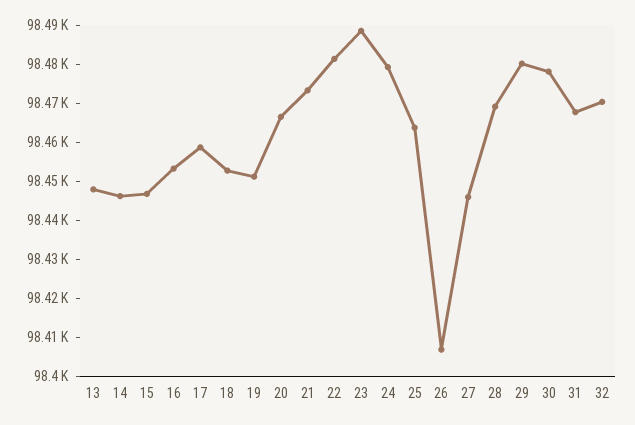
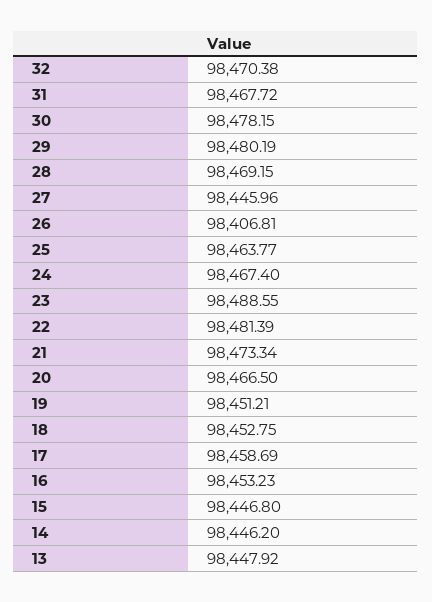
24: 98480 -> 98467.4

